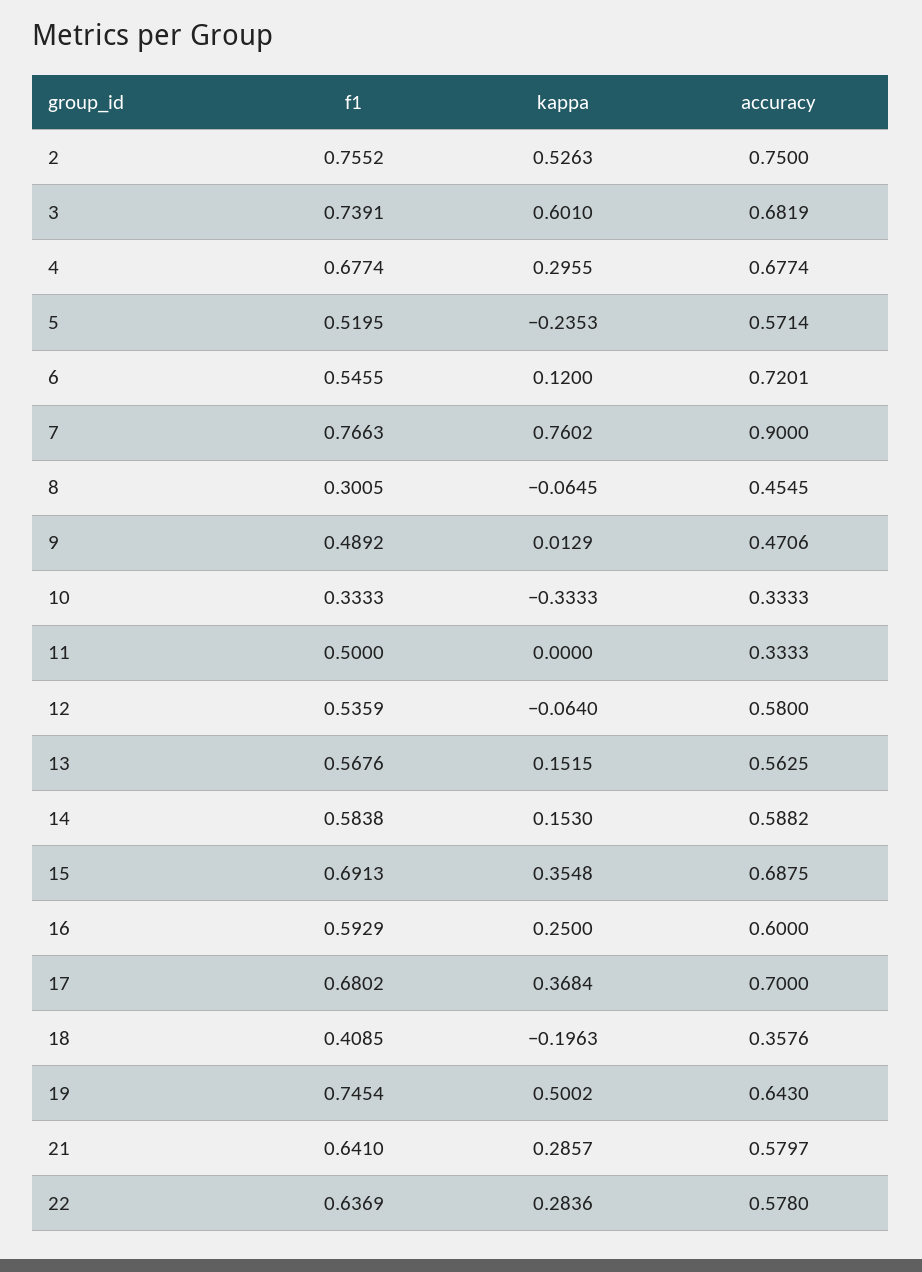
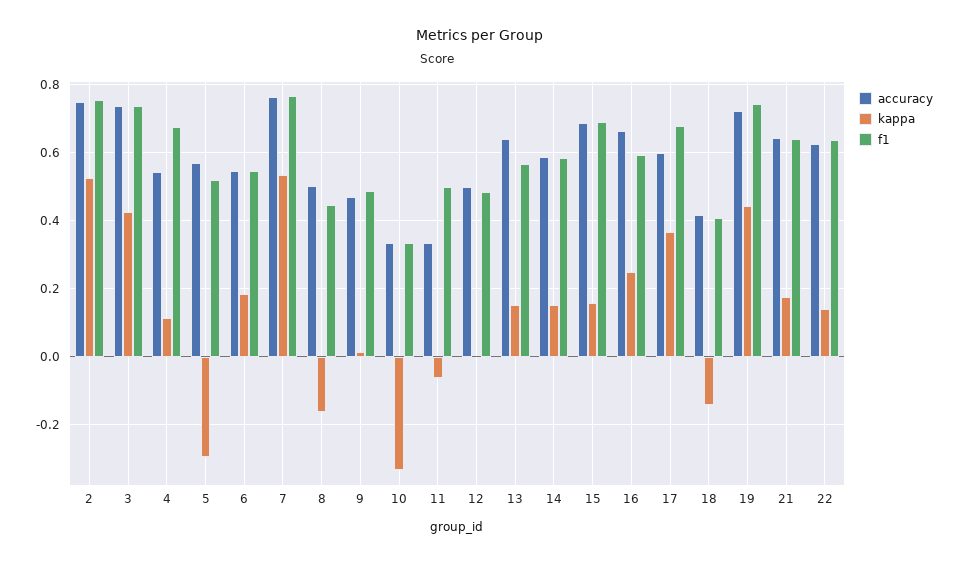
kappa, 3: 0.601 -> 0.42
accuracy, 3: 0.6819 -> 0.74
kappa, 4: 0.2955 -> 0.12
accuracy, 4: 0.6774 -> 0.54
kappa, 5: -0.2353 -> -0.3
kappa, 6: 0.12 -> 0.18
accuracy, 6: 0.7201 -> 0.54
kappa, 7: 0.7602 -> 0.54
accuracy, 7: 0.9 -> 0.76
f1, 8: 0.3005 -> 0.44
kappa, 8: -0.0645 -> -0.16
accuracy, 8: 0.4545 -> 0.5
kappa, 11: 0 -> -0.06
f1, 12: 0.5359 -> 0.48
kappa, 12: -0.064 -> 0
accuracy, 12: 0.58 -> 0.5
accuracy, 13: 0.5625 -> 0.64
kappa, 15: 0.3548 -> 0.16
accuracy, 16: 0.6 -> 0.66
accuracy, 17: 0.7 -> 0.6
kappa, 18: -0.1963 -> -0.14
accuracy, 18: 0.3576 -> 0.42
kappa, 19: 0.5002 -> 0.44
accuracy, 19: 0.643 -> 0.72
kappa, 21: 0.2857 -> 0.18
accuracy, 21: 0.5797 -> 0.64
kappa, 22: 0.2836 -> 0.14
accuracy, 22: 0.578 -> 0.62

